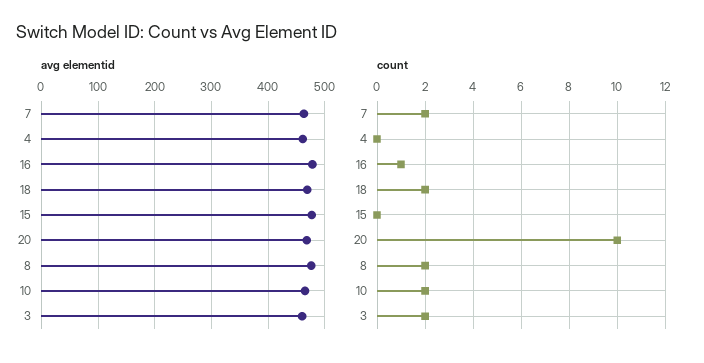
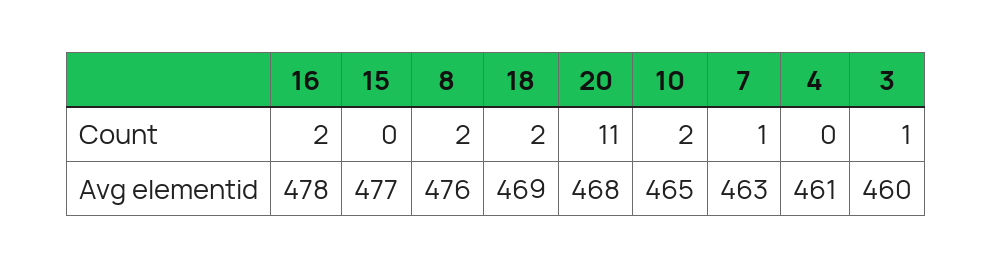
count, 7: 2 -> 1
count, 16: 1 -> 2
count, 20: 10 -> 11
count, 3: 2 -> 1

